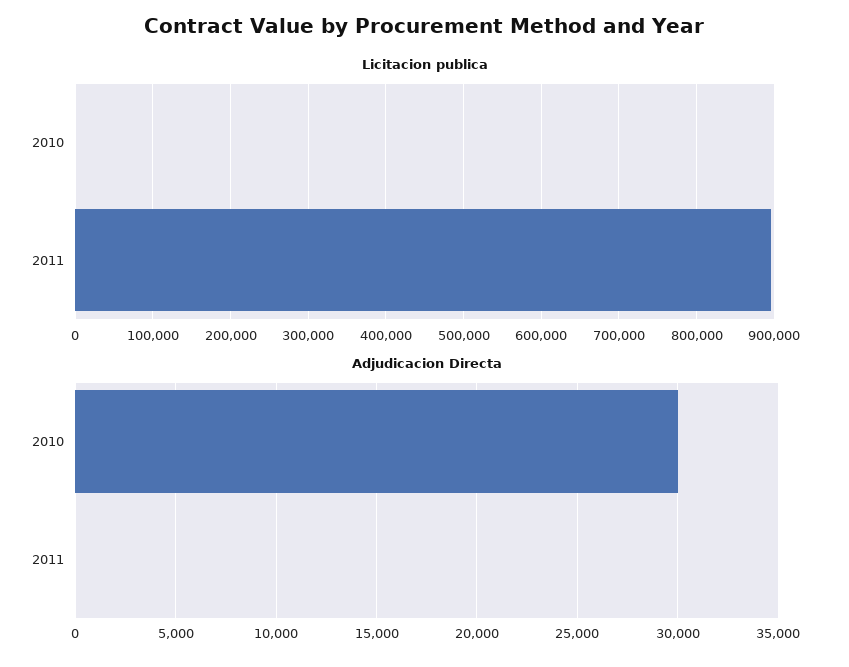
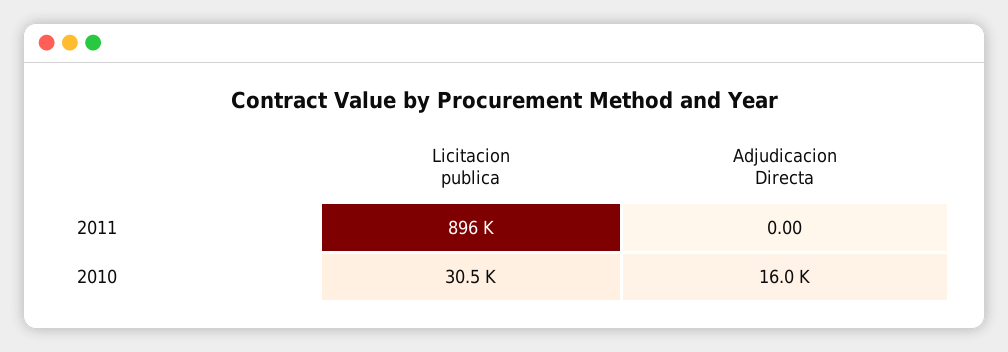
Licitacion publica, 2010: 0 -> 30500
Adjudicacion Directa, 2010: 30000 -> 16000

